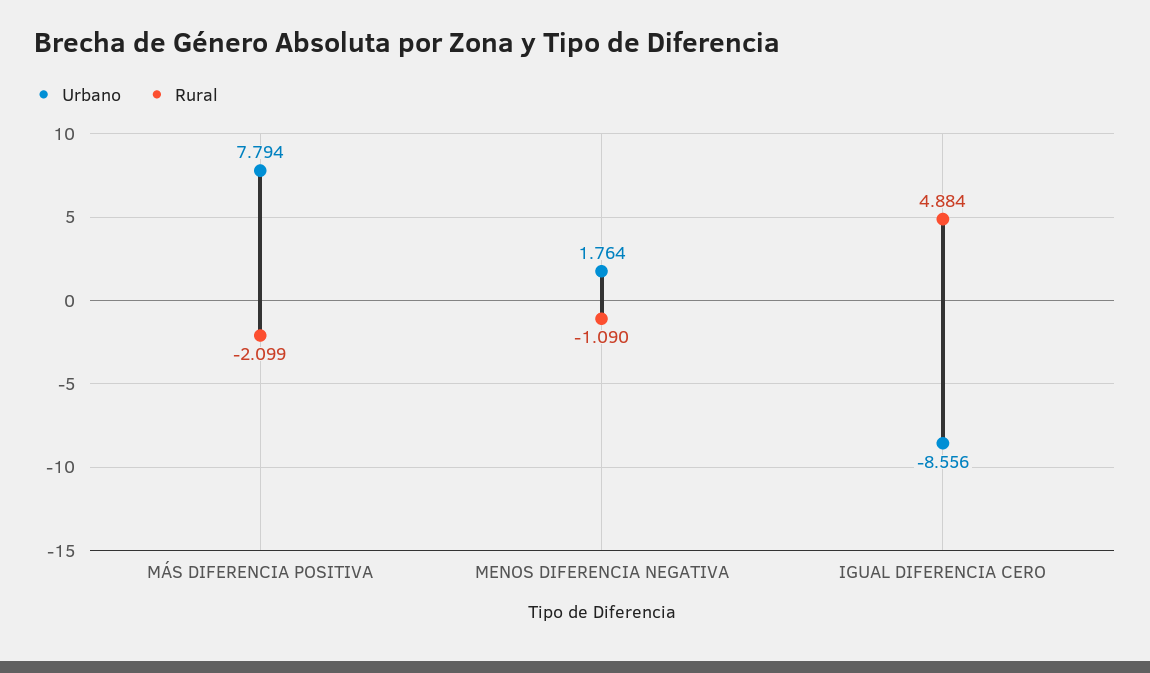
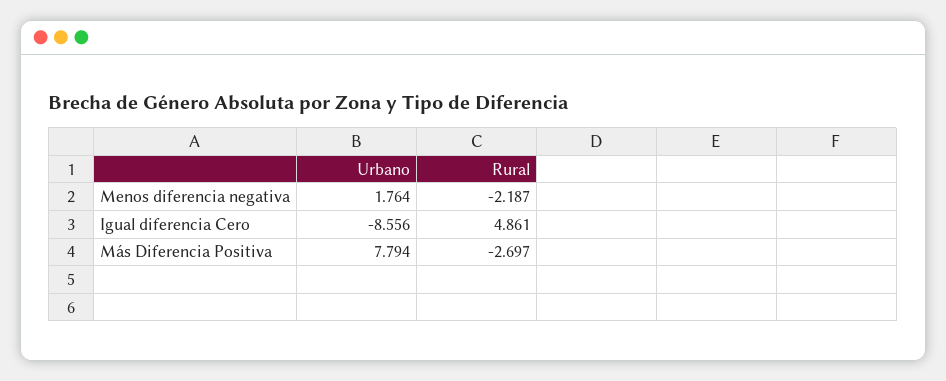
Rural, MÁS DIFERENCIA POSITIVA: -2.099 -> -2.697
Rural, MENOS DIFERENCIA NEGATIVA: -1.09 -> -2.187
Rural, IGUAL DIFERENCIA CERO: 4.884 -> 4.861

